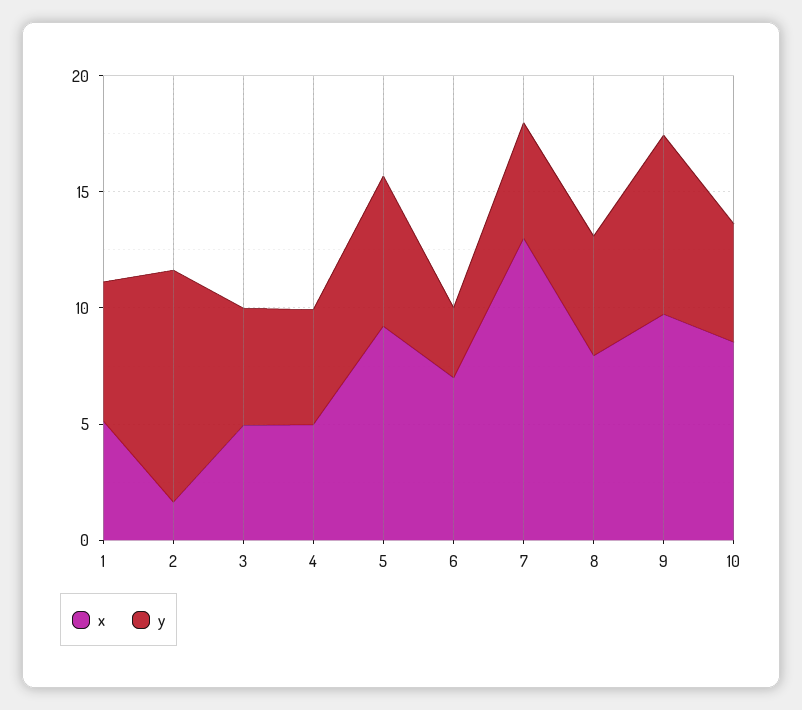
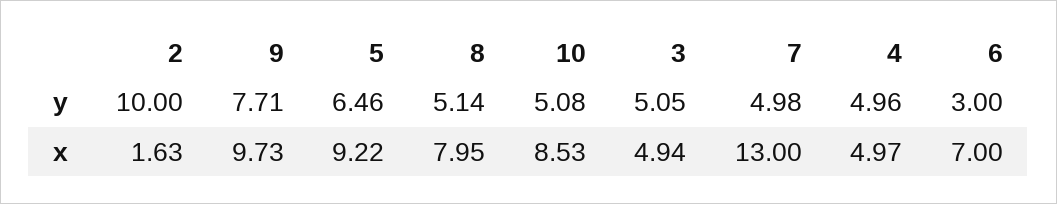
x, 1: 5 -> none
y, 1: 6 -> none

